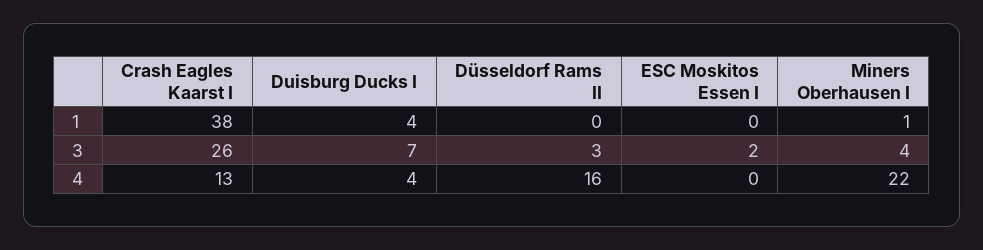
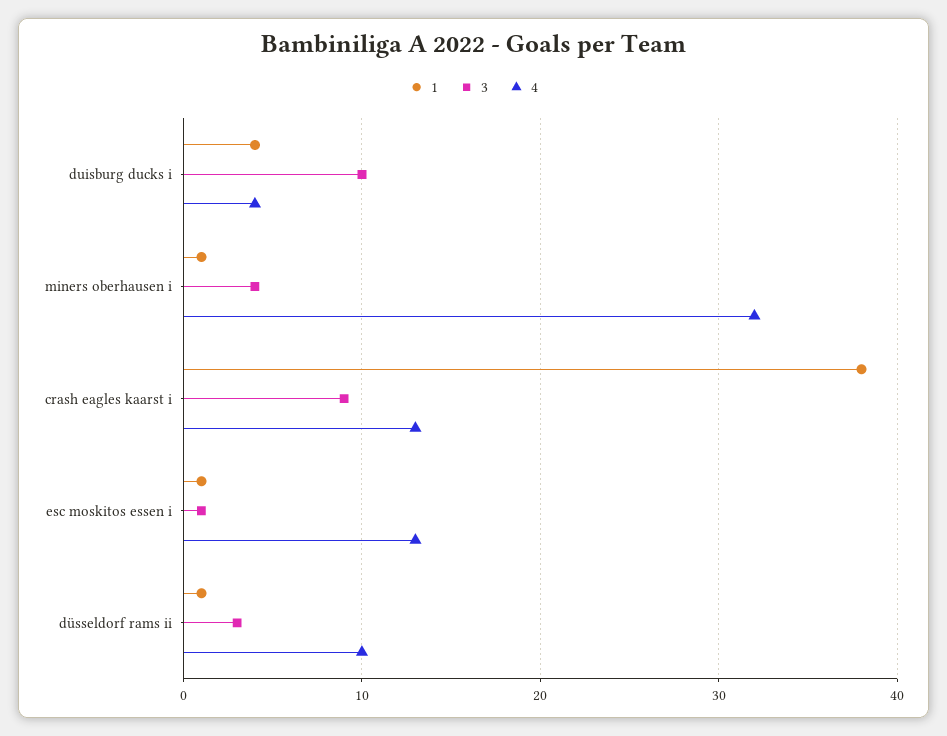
1, Düsseldorf Rams II: 0 -> 1
1, ESC Moskitos Essen I: 0 -> 1
3, Crash Eagles Kaarst I: 26 -> 9
3, Duisburg Ducks I: 7 -> 10
3, ESC Moskitos Essen I: 2 -> 1
4, Düsseldorf Rams II: 16 -> 10
4, ESC Moskitos Essen I: 0 -> 13
4, Miners Oberhausen I: 22 -> 32

